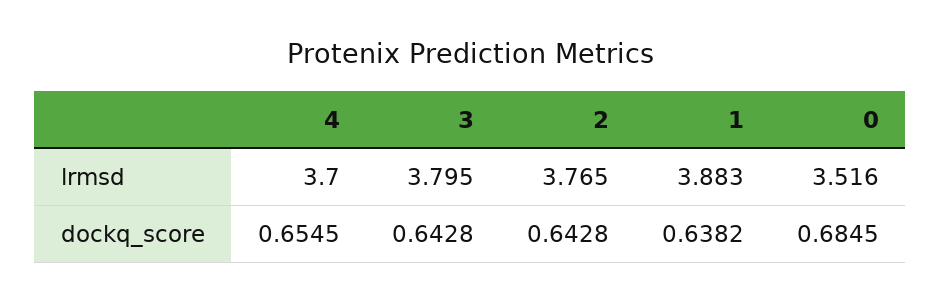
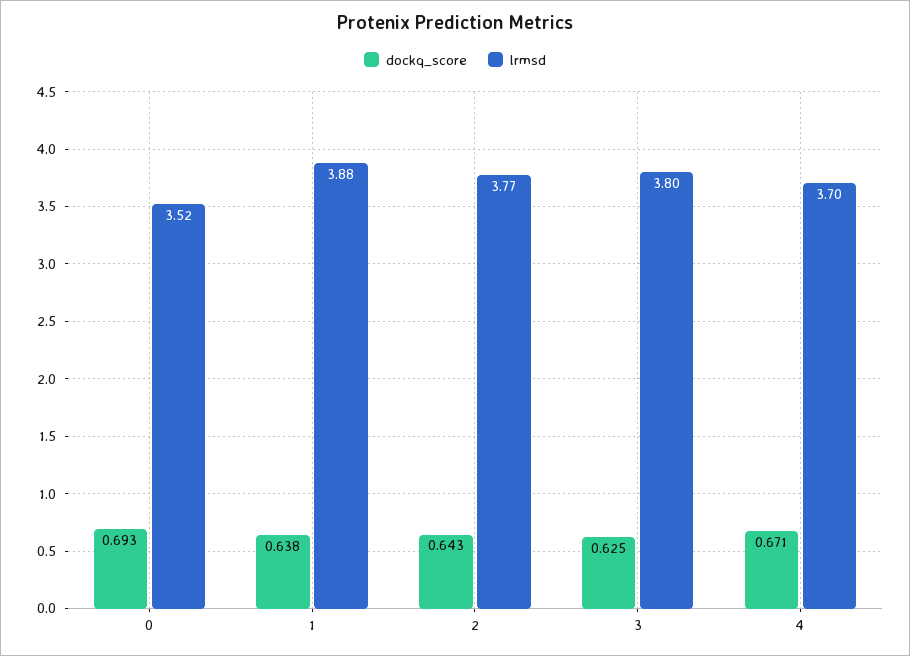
dockq_score, 4: 0.6545 -> 0.671
dockq_score, 3: 0.6428 -> 0.625
dockq_score, 0: 0.6845 -> 0.693

